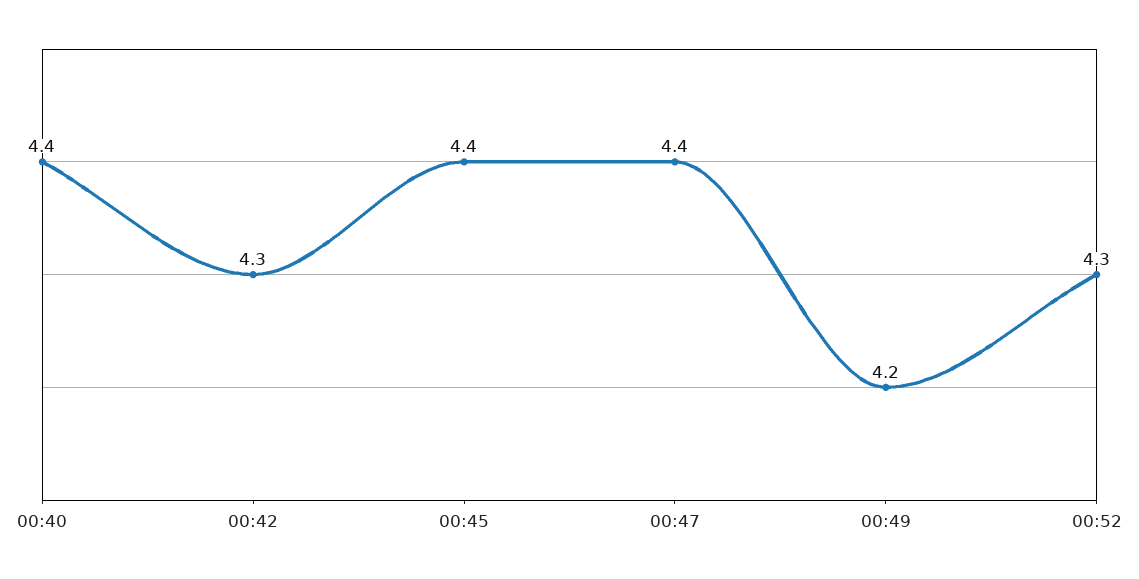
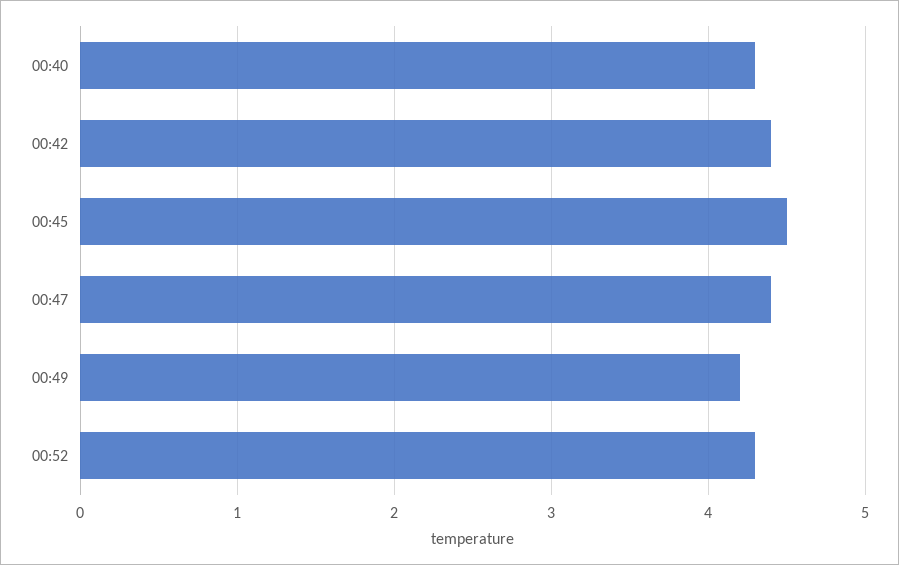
00:40: 4.4 -> 4.3
00:42: 4.3 -> 4.4
00:45: 4.4 -> 4.5

